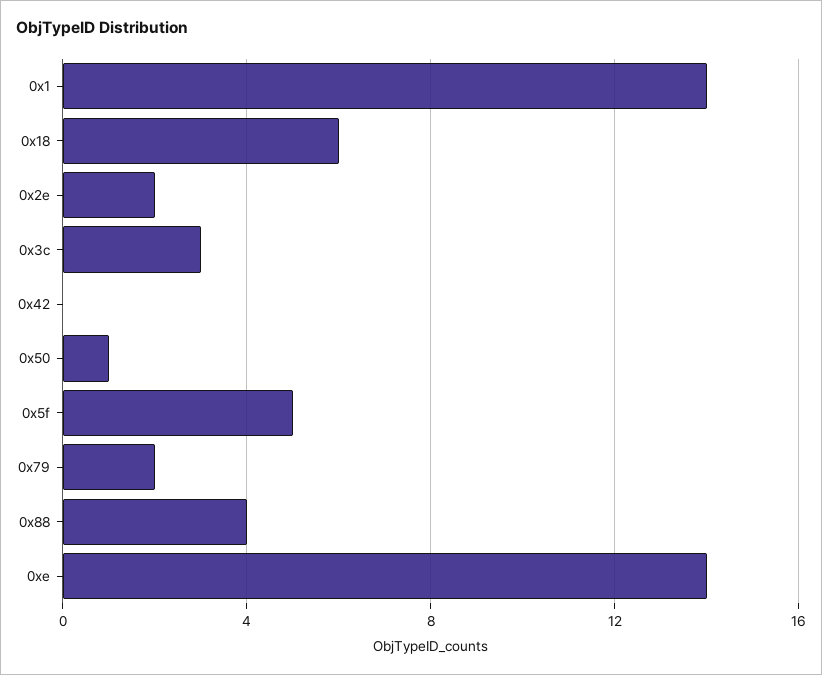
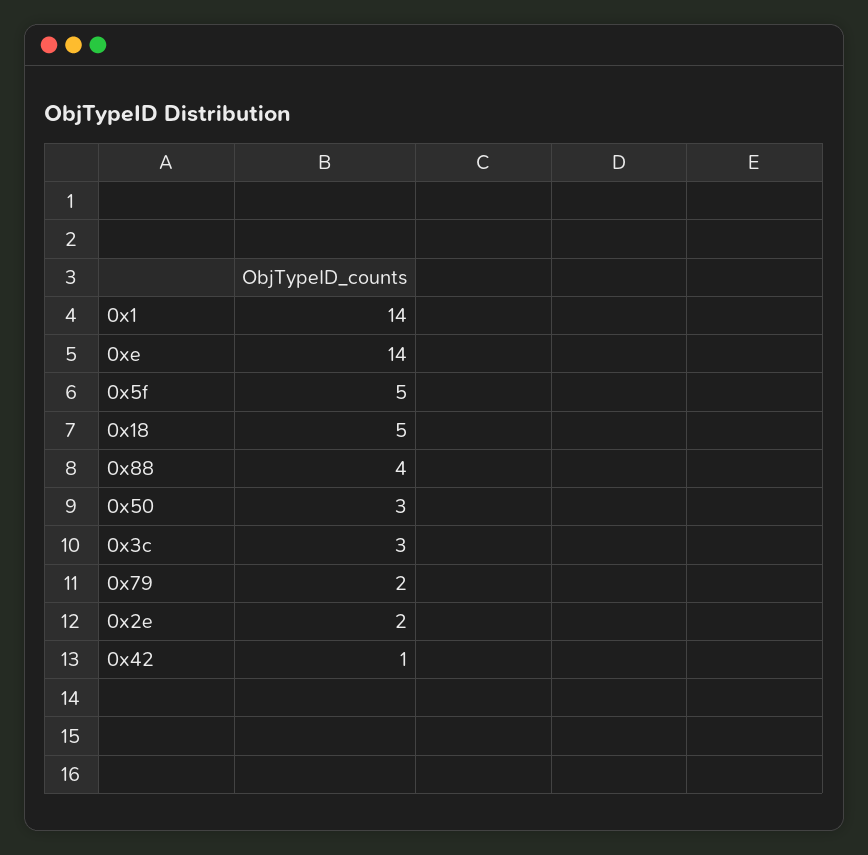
0x18: 6 -> 5
0x42: 0 -> 1
0x50: 1 -> 3

